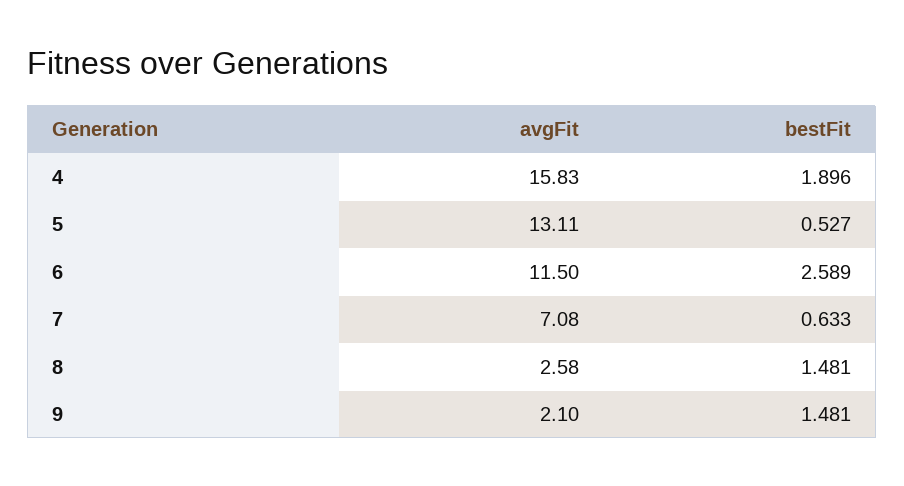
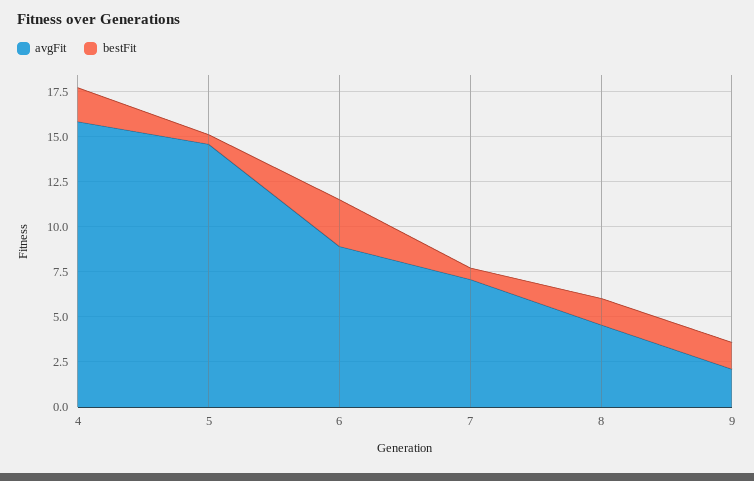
avgFit, 5: 13.11 -> 14.5
avgFit, 6: 11.5 -> 9
avgFit, 8: 2.58 -> 4.5

